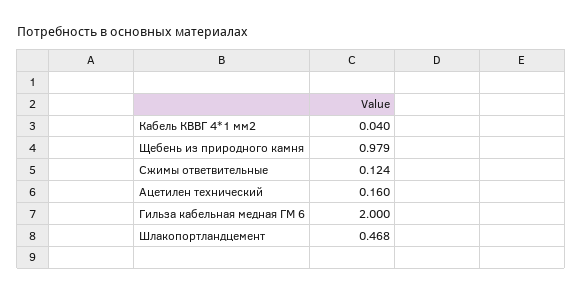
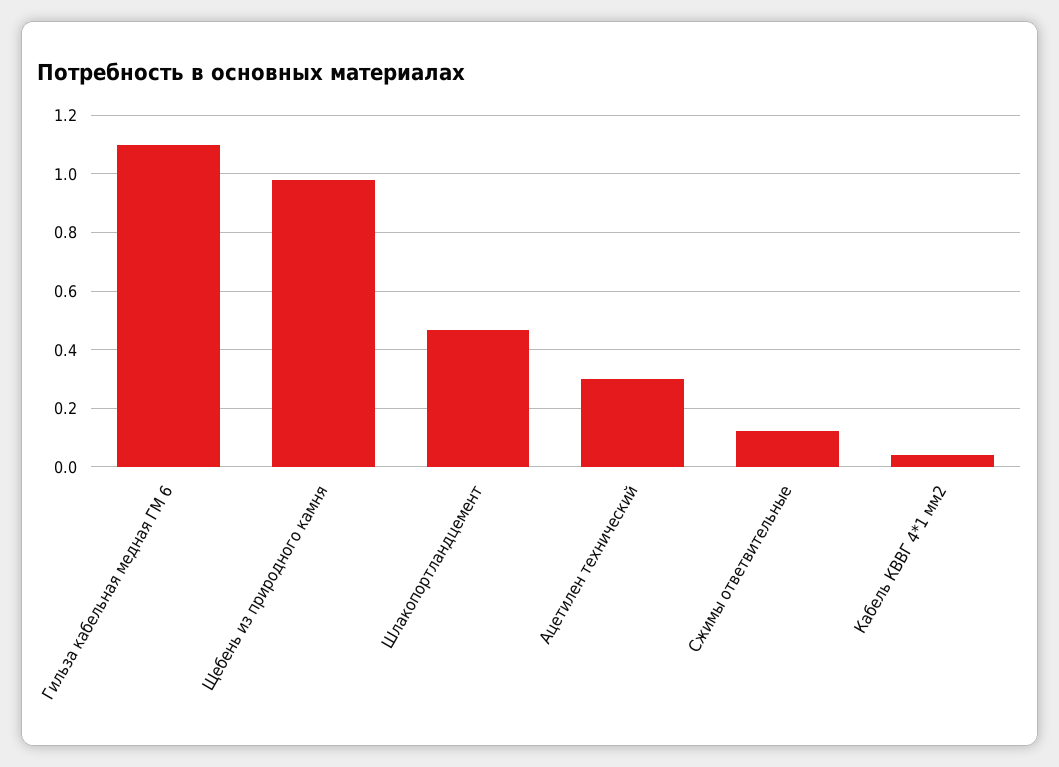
Ацетилен технический: 0.16 -> 0.3
Гильза кабельная медная ГМ 6: 2 -> 1.1

